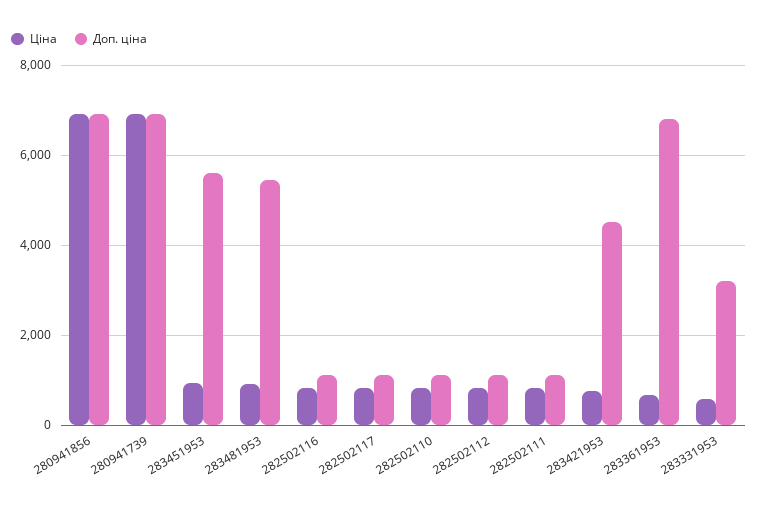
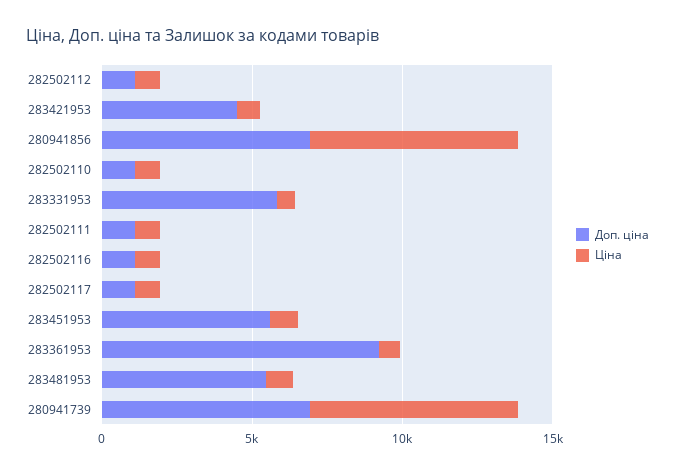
Доп. ціна, 283361953: 6800 -> 9000
Доп. ціна, 283331953: 3200 -> 6000

